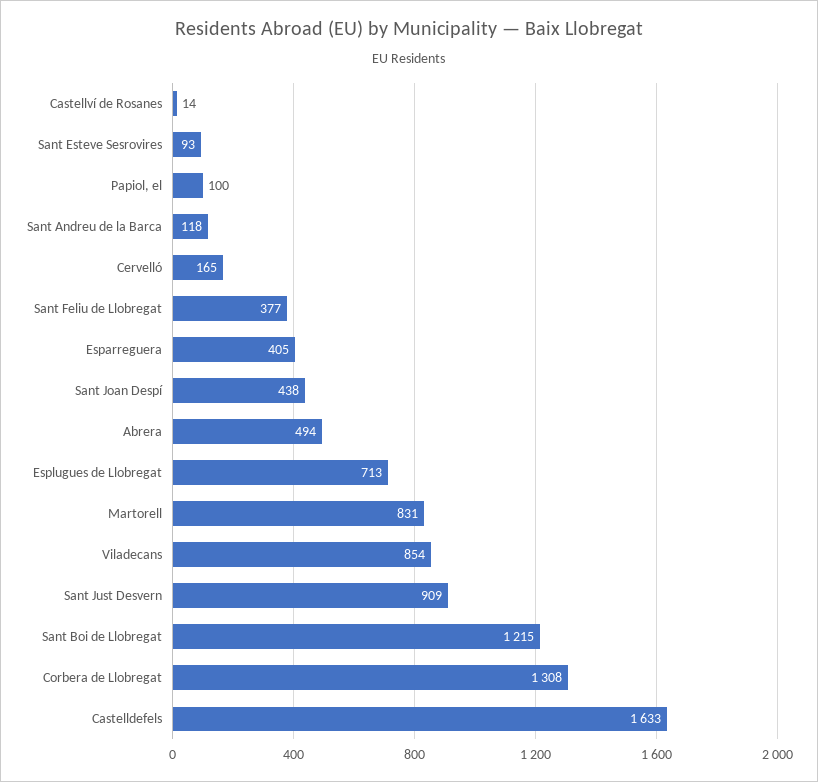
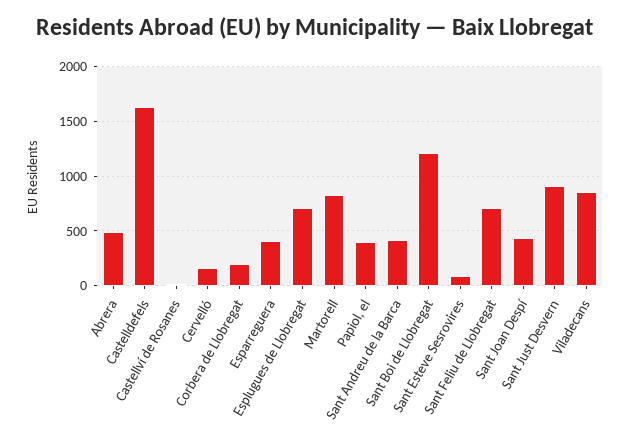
Papiol, el: 100 -> 400
Sant Andreu de la Barca: 118 -> 400
Sant Feliu de Llobregat: 377 -> 700
Corbera de Llobregat: 1308 -> 200

